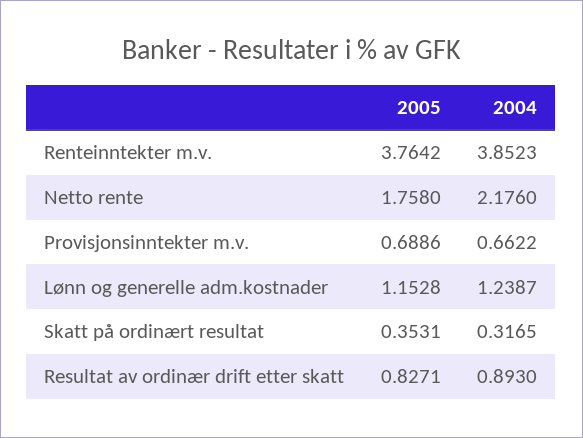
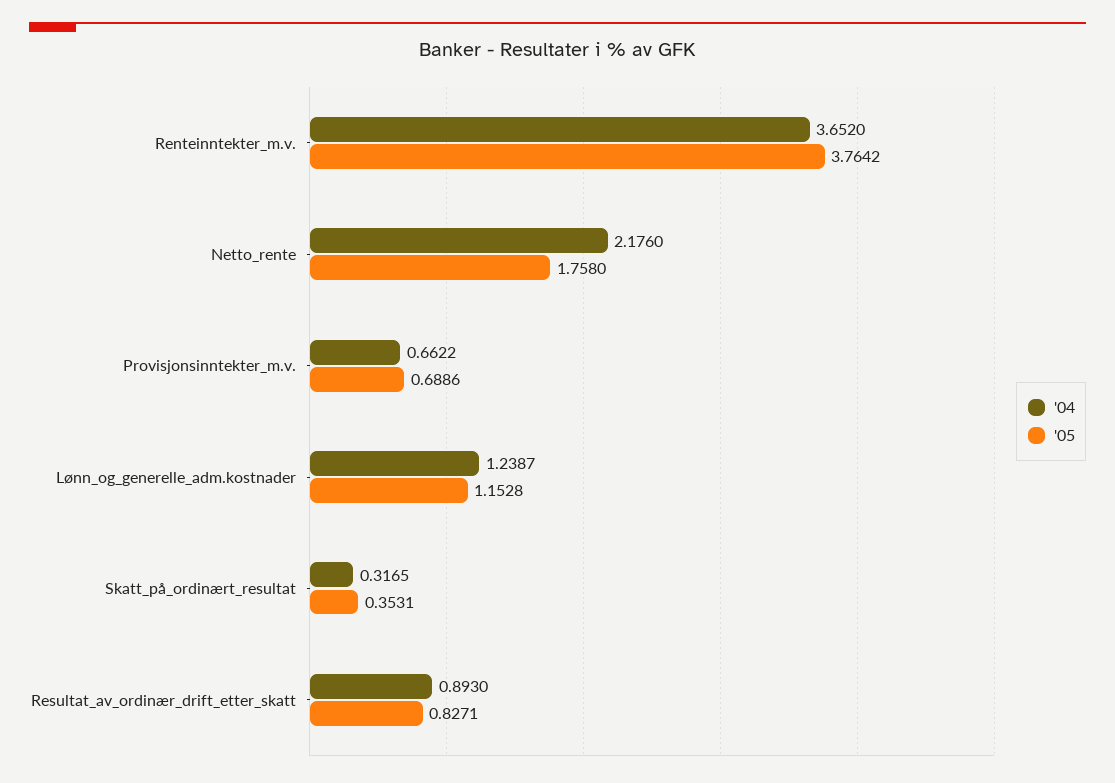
2004, Renteinntekter m.v.: 3.8523 -> 3.652

